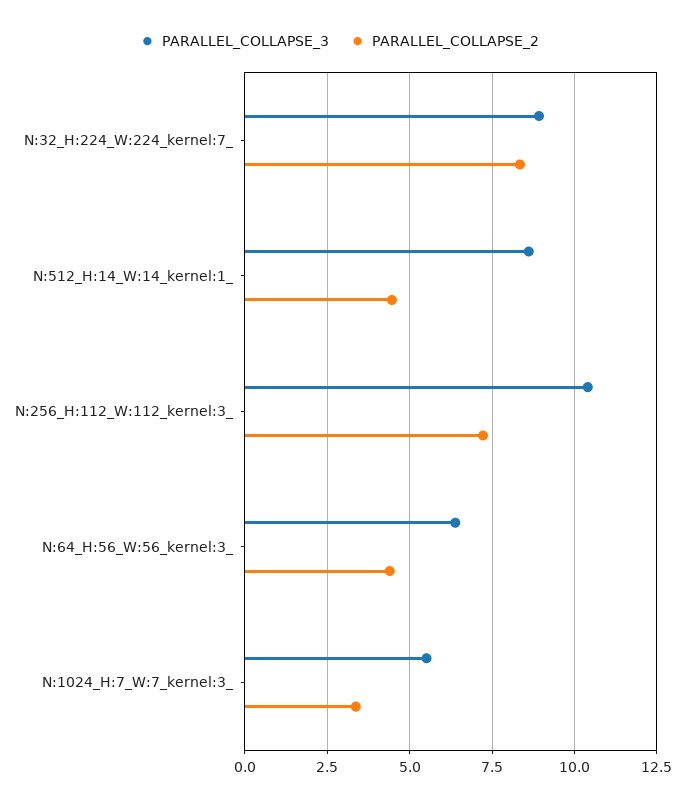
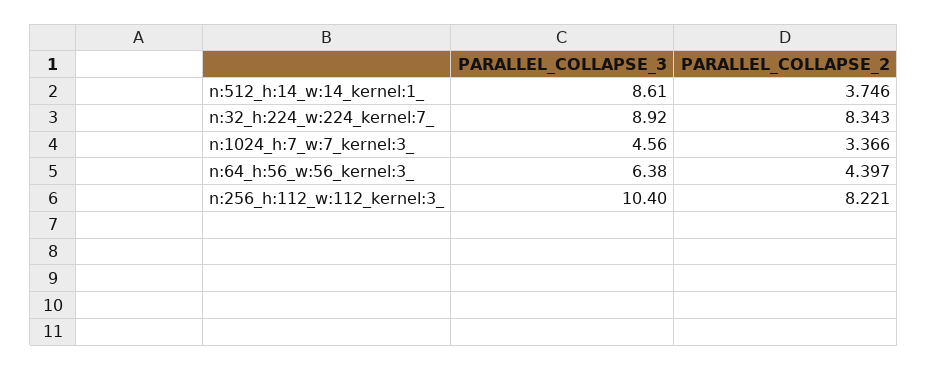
PARALLEL_COLLAPSE_2, N:512_H:14_W:14_kernel:1_: 4.5 -> 3.746
PARALLEL_COLLAPSE_2, N:256_H:112_W:112_kernel:3_: 7.25 -> 8.221
PARALLEL_COLLAPSE_3, N:1024_H:7_W:7_kernel:3_: 5.5 -> 4.56

